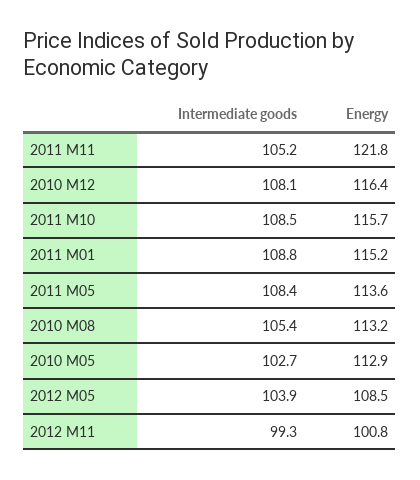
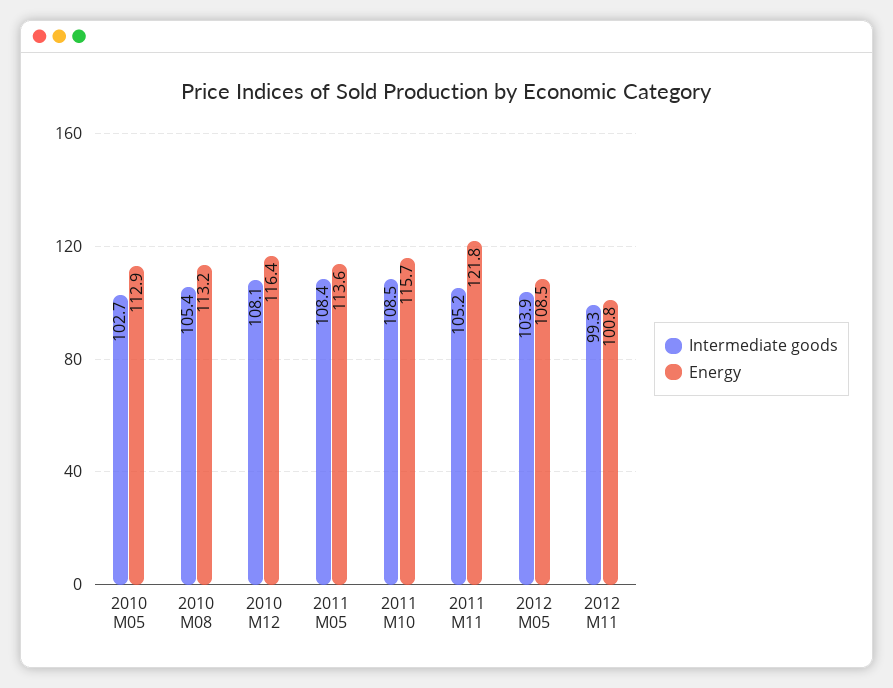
Intermediate goods, 2011 M01: 108.8 -> none
Energy, 2011 M01: 115.2 -> none

